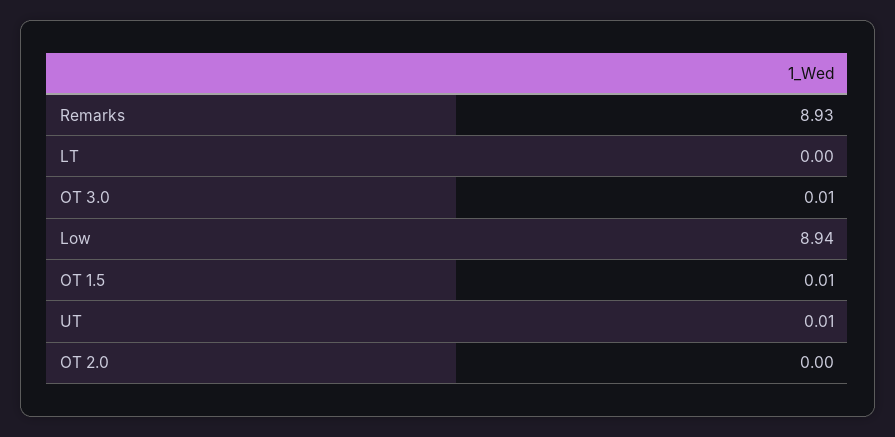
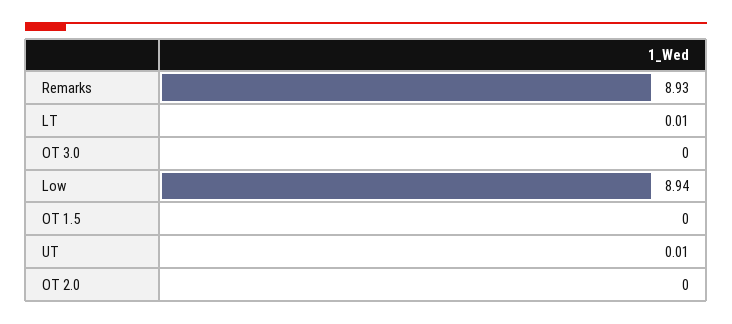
LT: 0 -> 0.01
OT 3.0: 0.01 -> 0
OT 1.5: 0.01 -> 0

